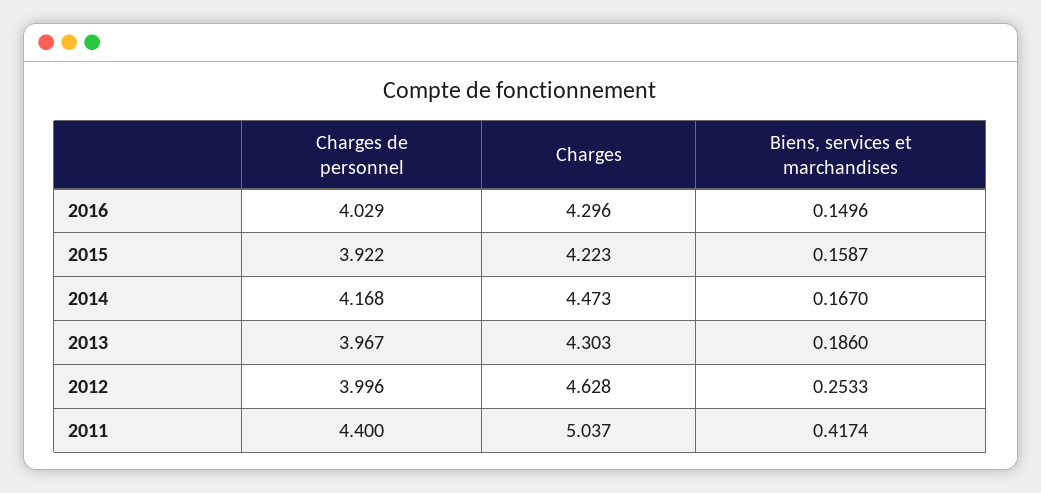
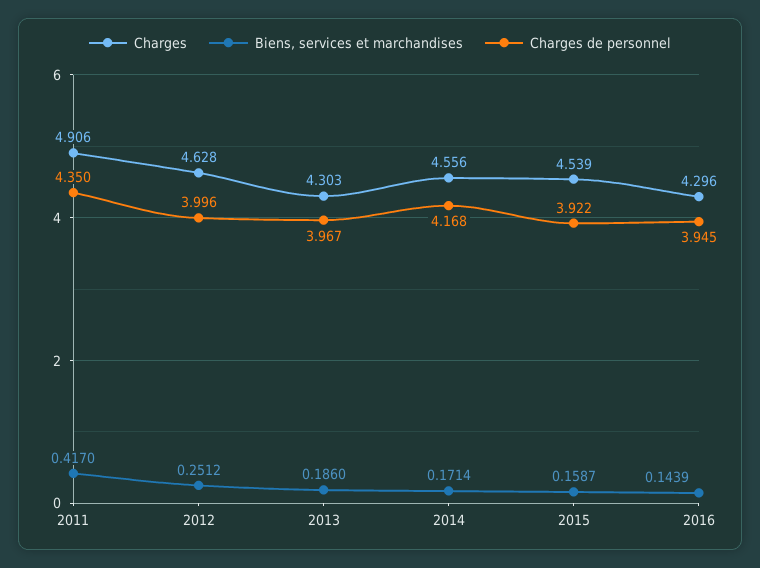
Charges de personnel, 2016: 4.029 -> 3.945
Biens, services et marchandises, 2016: 0.1496 -> 0.1439
Charges, 2015: 4.223 -> 4.539
Charges, 2014: 4.473 -> 4.556
Biens, services et marchandises, 2014: 0.167 -> 0.1714
Biens, services et marchandises, 2012: 0.2533 -> 0.2512
Charges de personnel, 2011: 4.4 -> 4.35
Charges, 2011: 5.037 -> 4.906
Biens, services et marchandises, 2011: 0.4174 -> 0.417

